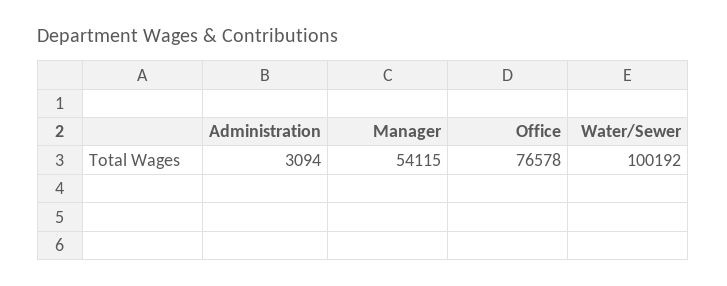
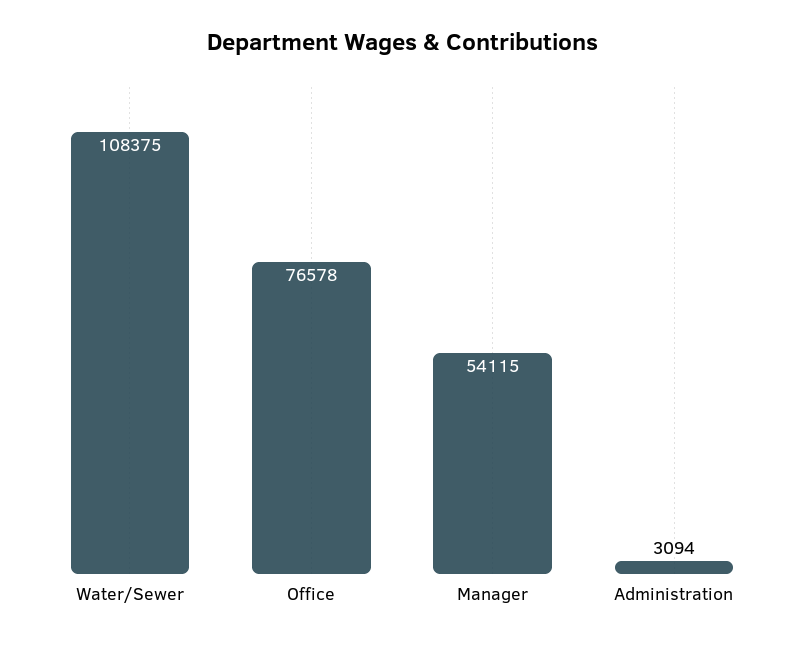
Water/Sewer: 100192 -> 108375

